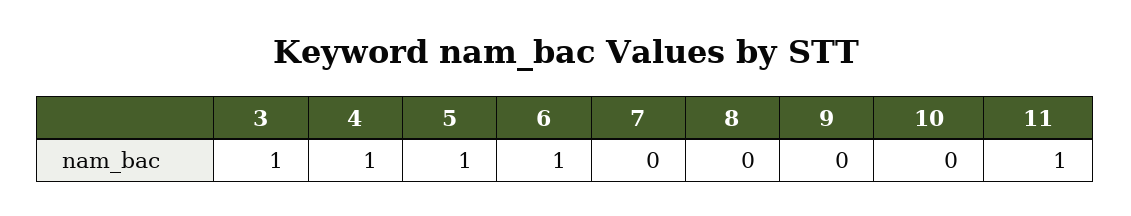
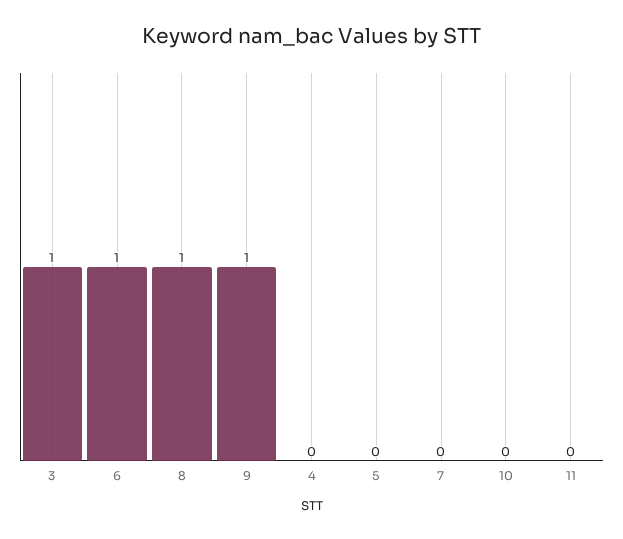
4: 1 -> 0
5: 1 -> 0
8: 0 -> 1
9: 0 -> 1
11: 1 -> 0

